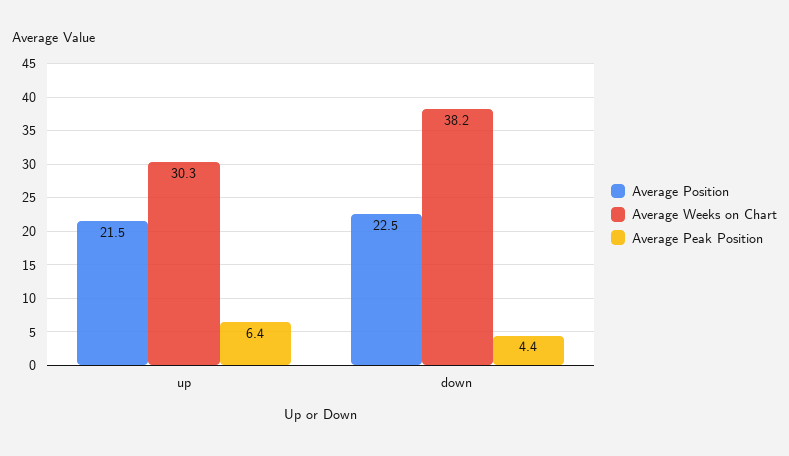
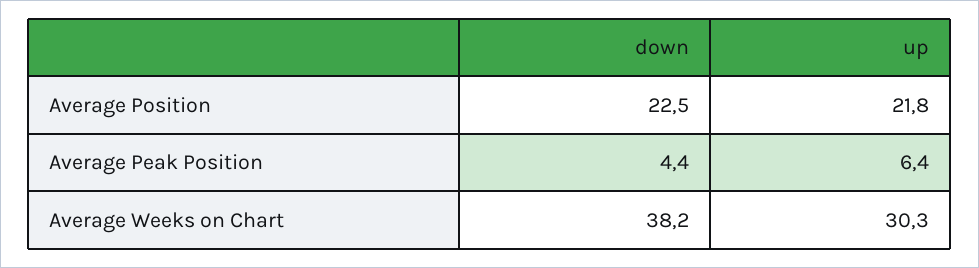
Average Position, up: 21.5 -> 21.8

